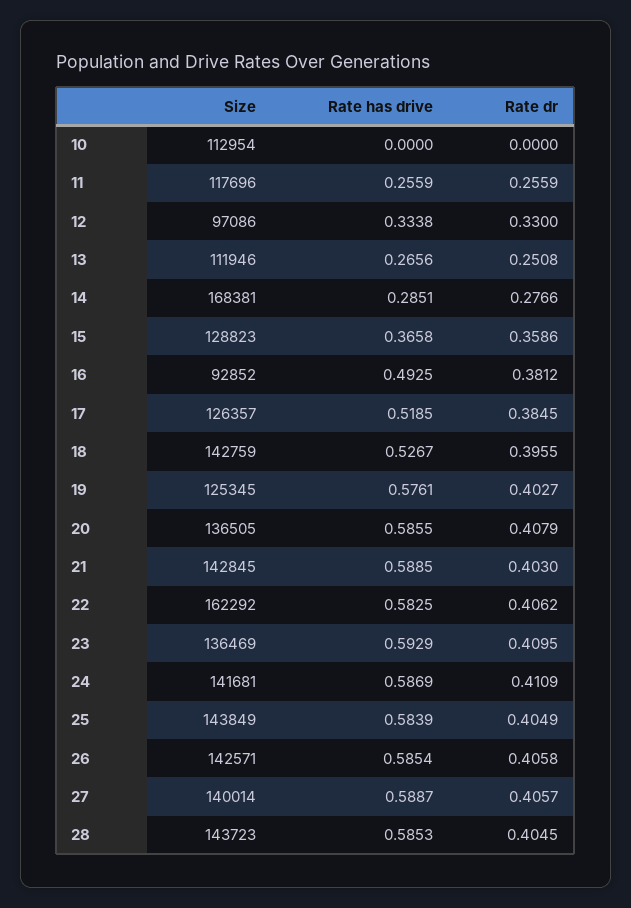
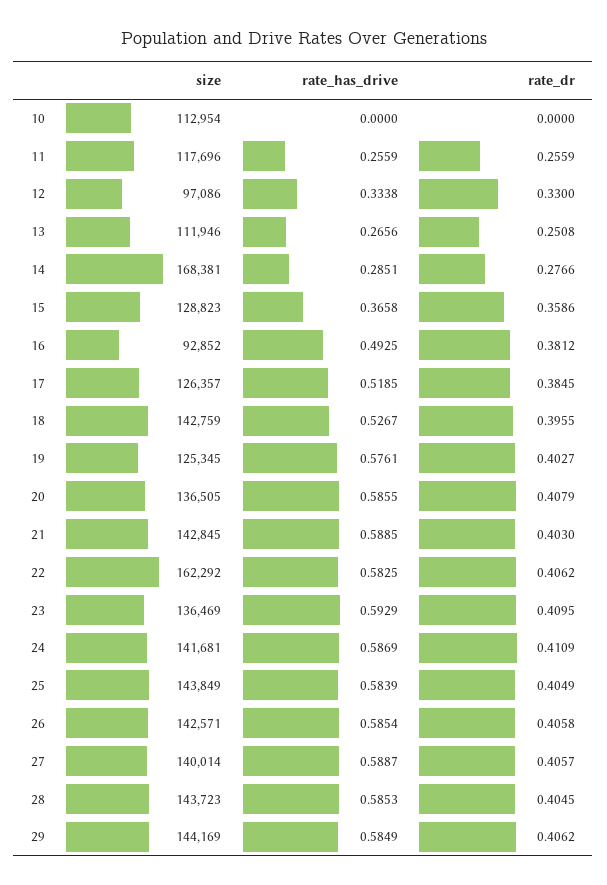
Size, 29: none -> 144169
Rate has drive, 29: none -> 0.5849
Rate dr, 29: none -> 0.4062

